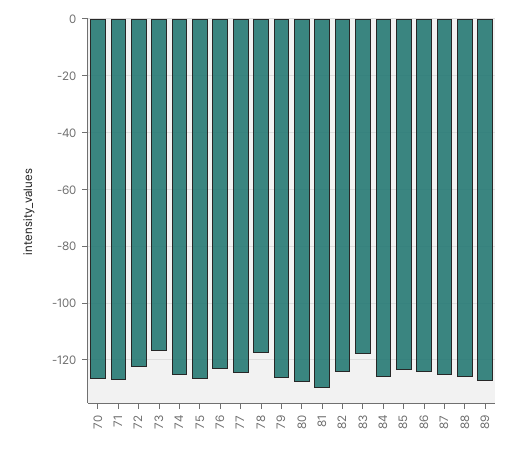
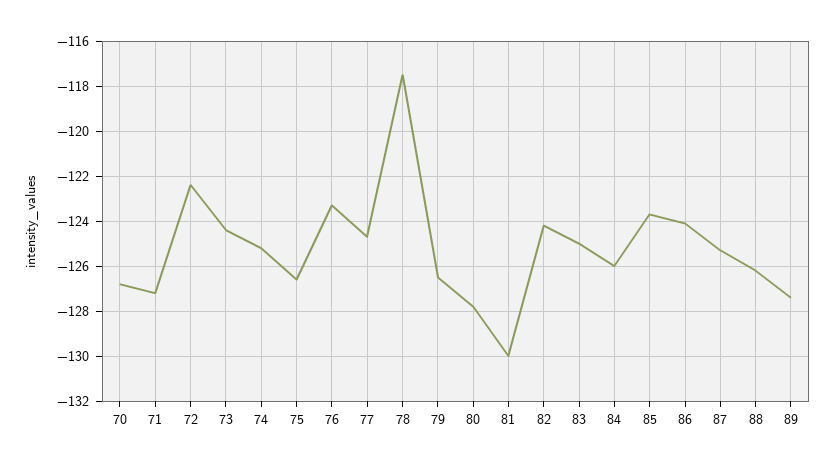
73: -117.5 -> -124.5
83: -117.5 -> -125

